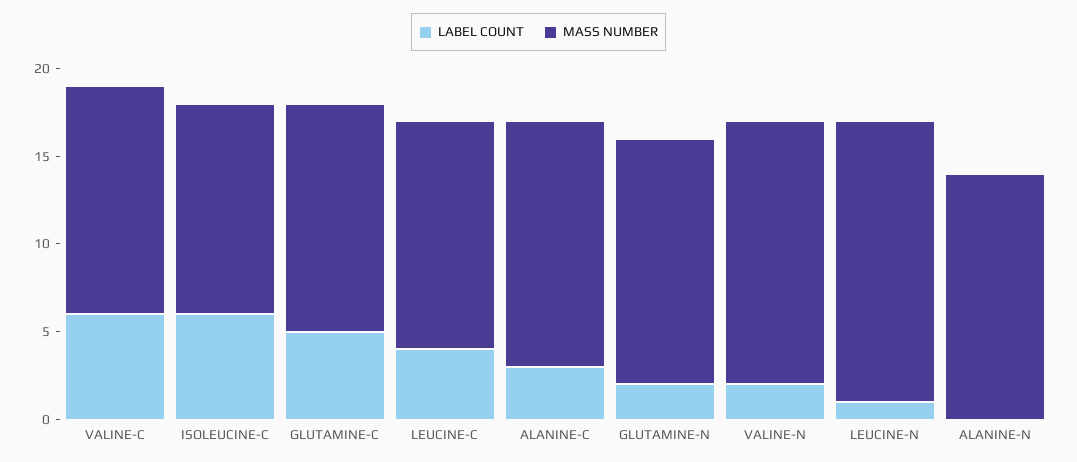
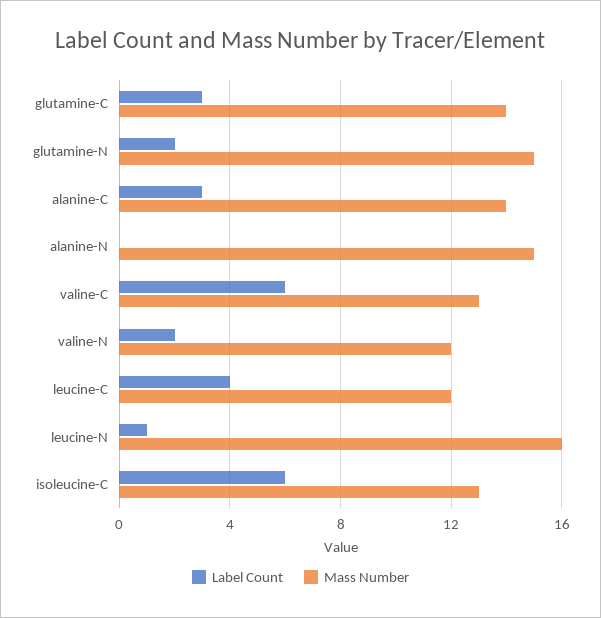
MASS NUMBER, ISOLEUCINE-C: 12 -> 13
LABEL COUNT, GLUTAMINE-C: 5 -> 3
MASS NUMBER, GLUTAMINE-C: 13 -> 14
MASS NUMBER, LEUCINE-C: 13 -> 12
MASS NUMBER, GLUTAMINE-N: 14 -> 15
MASS NUMBER, VALINE-N: 15 -> 12
MASS NUMBER, ALANINE-N: 14 -> 15

